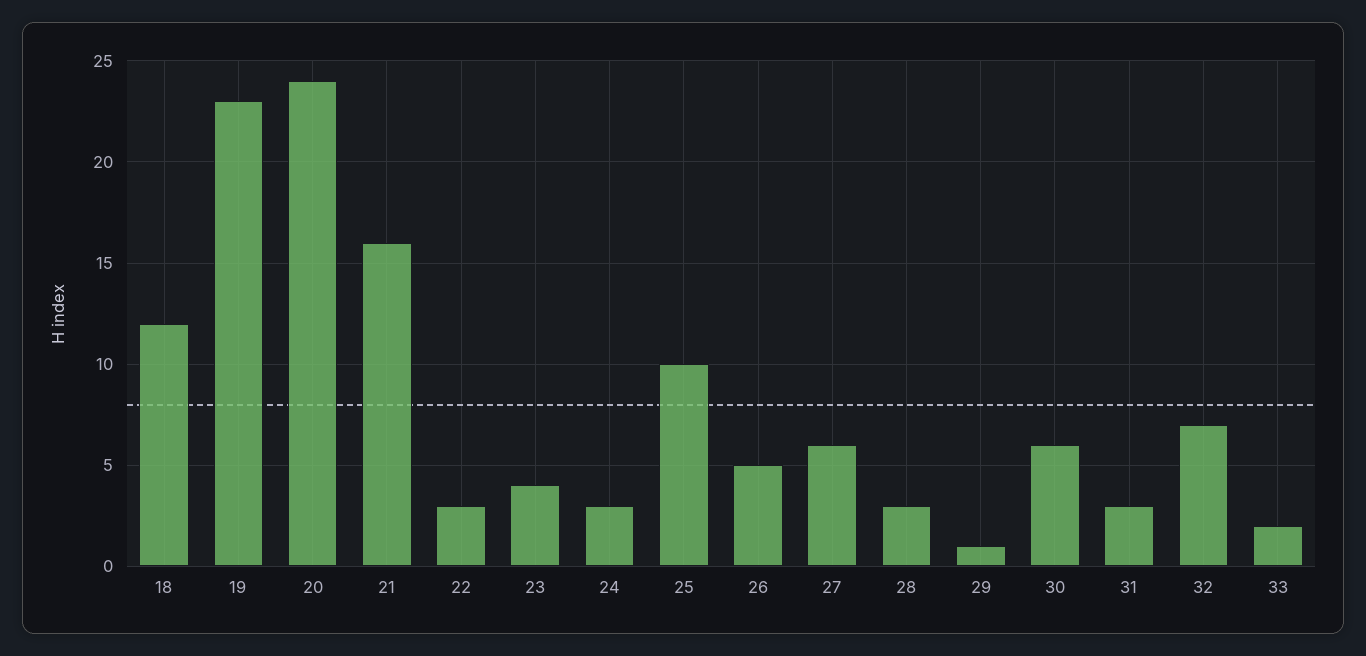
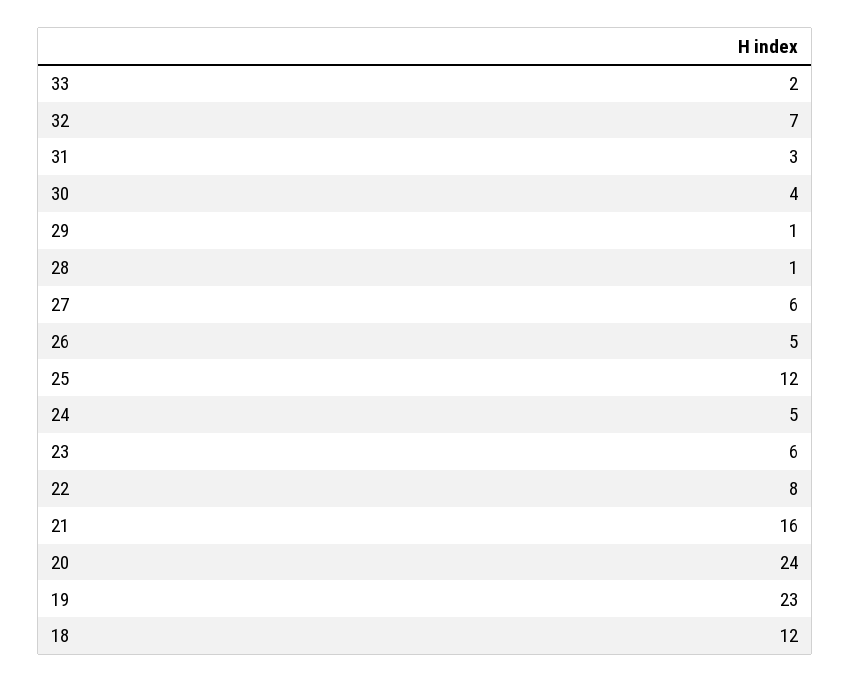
22: 3 -> 8
23: 4 -> 6
24: 3 -> 5
25: 10 -> 12
28: 3 -> 1
30: 6 -> 4

